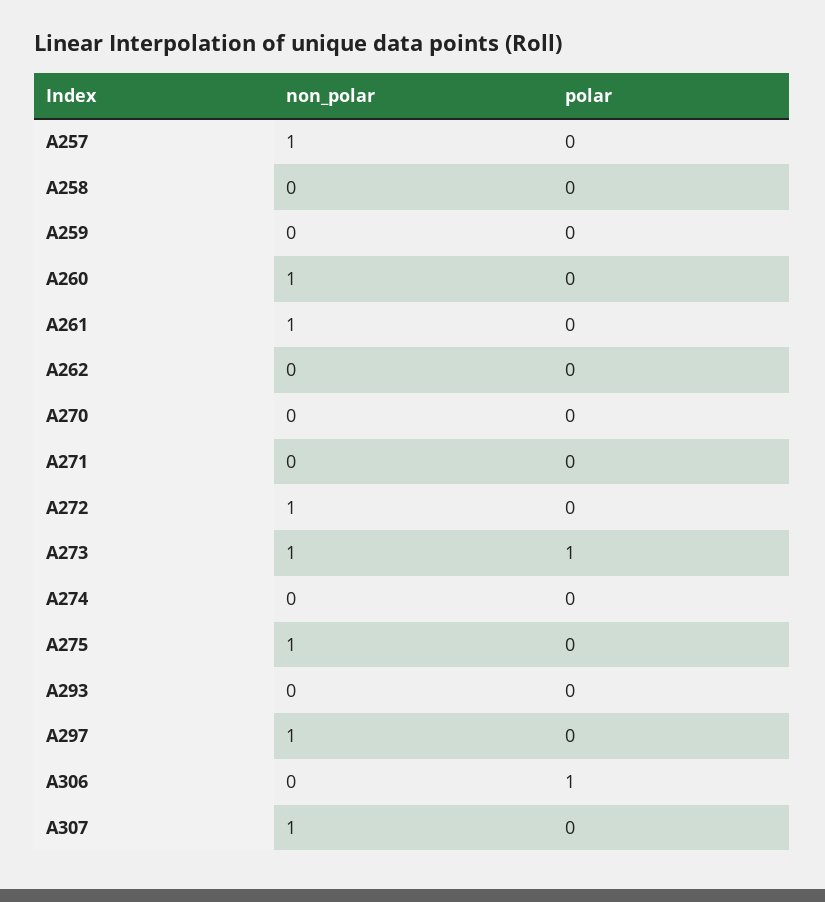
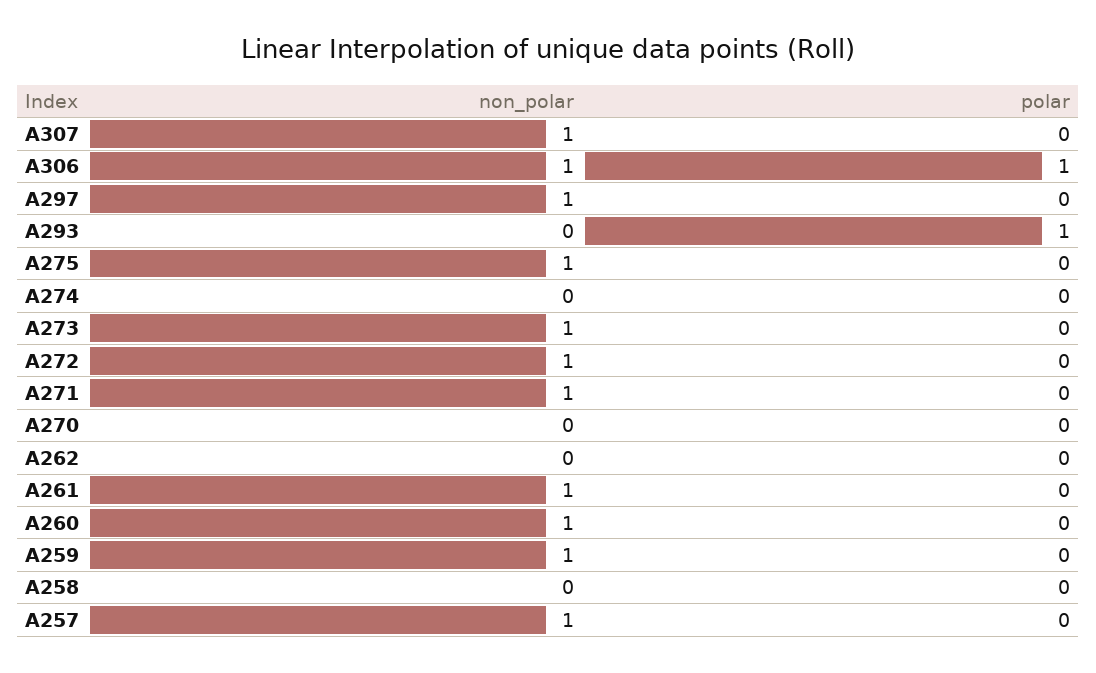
non_polar, A259: 0 -> 1
non_polar, A271: 0 -> 1
polar, A273: 1 -> 0
polar, A293: 0 -> 1
non_polar, A306: 0 -> 1

